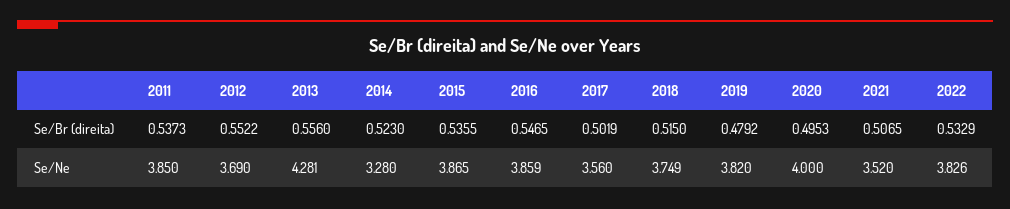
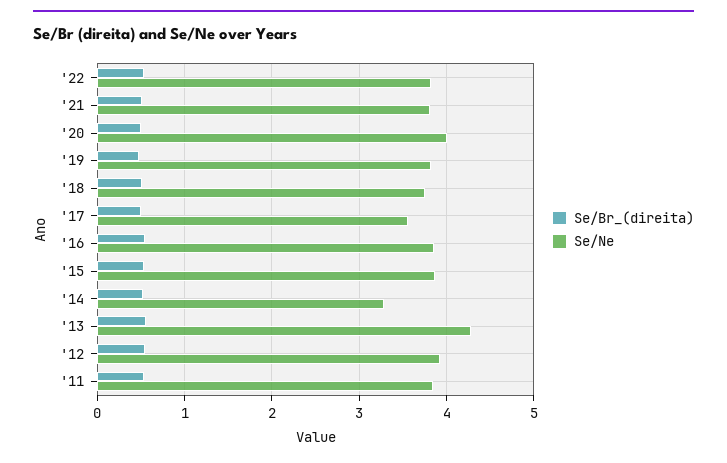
Se/Ne, 2012: 3.69 -> 3.9
Se/Ne, 2021: 3.52 -> 3.8

